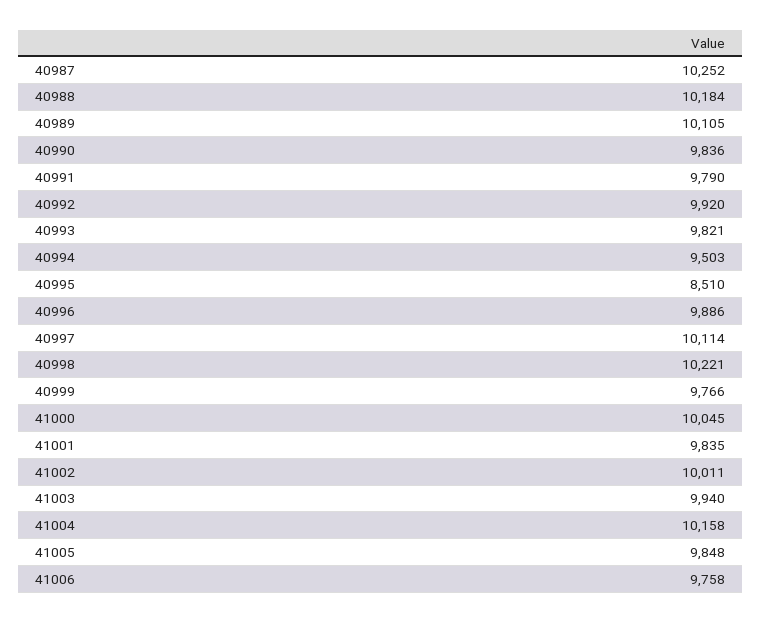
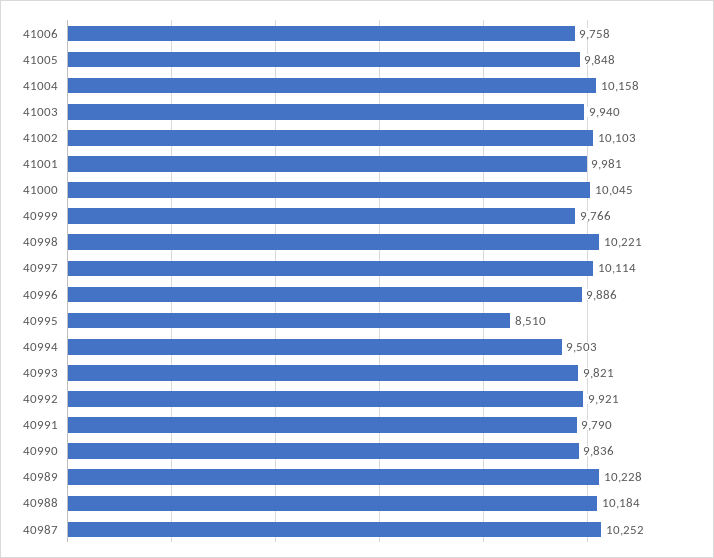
40989: 10105 -> 10228
40992: 9920 -> 9921
41001: 9835 -> 9981
41002: 10011 -> 10103

